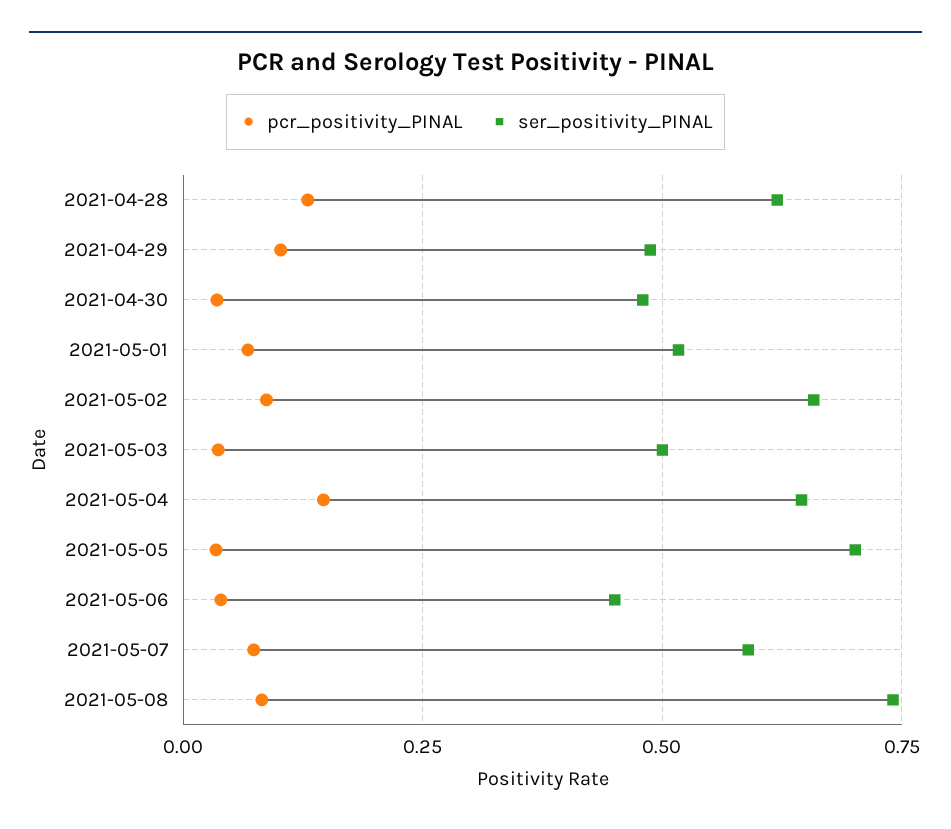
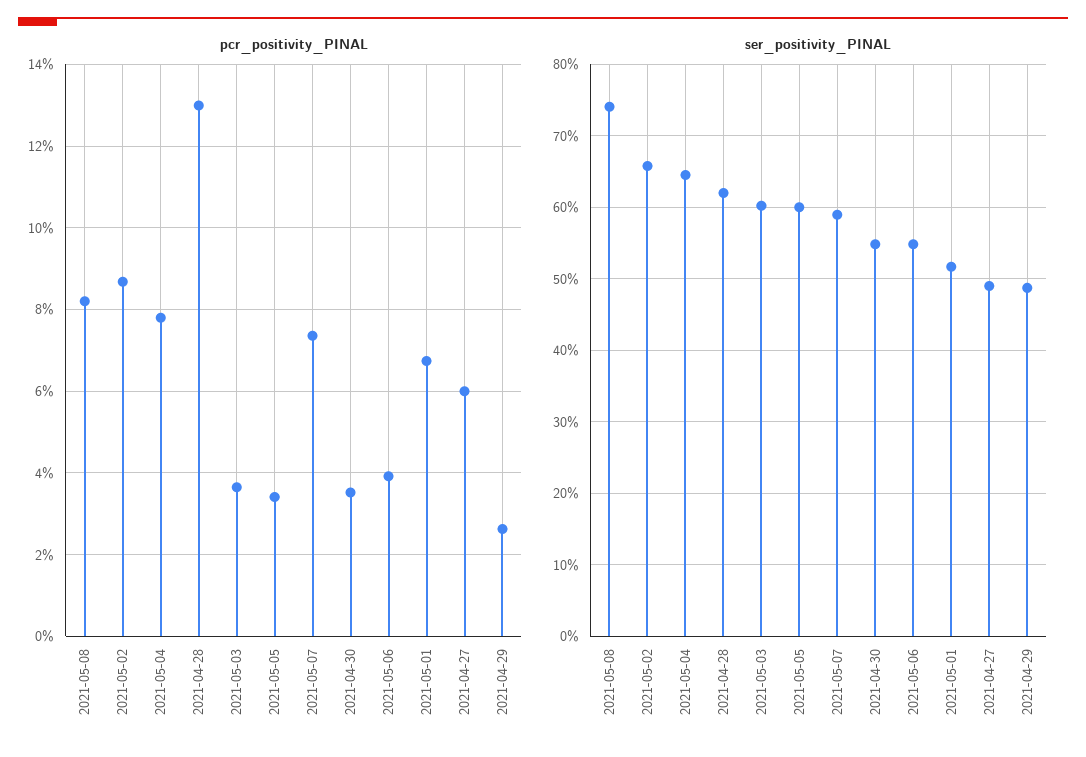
pcr_positivity_PINAL, 2021-04-29: 0.1 -> 0.026
ser_positivity_PINAL, 2021-04-30: 0.475 -> 0.55
ser_positivity_PINAL, 2021-05-03: 0.5 -> 0.6
pcr_positivity_PINAL, 2021-05-04: 0.15 -> 0.078
ser_positivity_PINAL, 2021-05-05: 0.7 -> 0.6
ser_positivity_PINAL, 2021-05-06: 0.45 -> 0.55
pcr_positivity_PINAL, 2021-04-27: none -> 0.06
ser_positivity_PINAL, 2021-04-27: none -> 0.49

